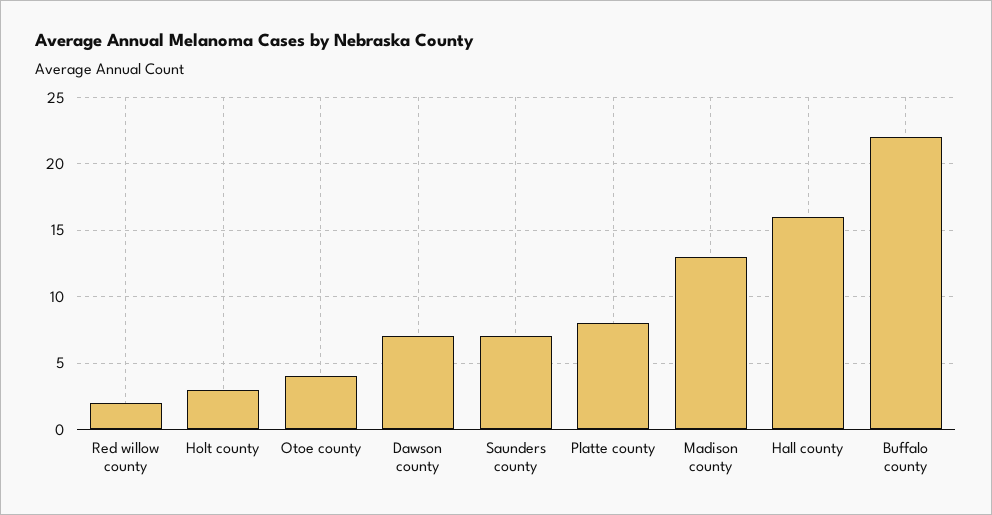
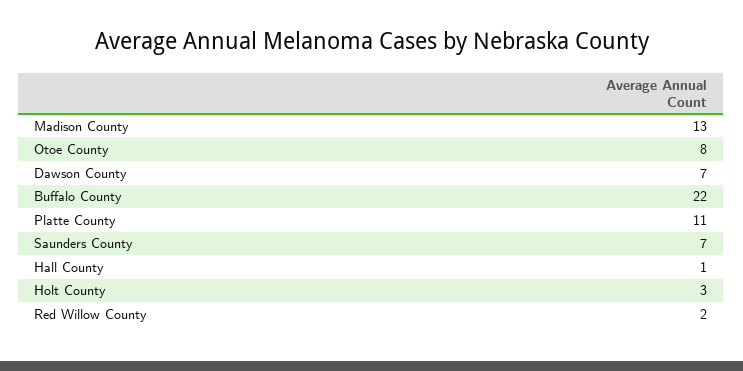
Otoe county: 4 -> 8
Platte county: 8 -> 11
Hall county: 16 -> 1

